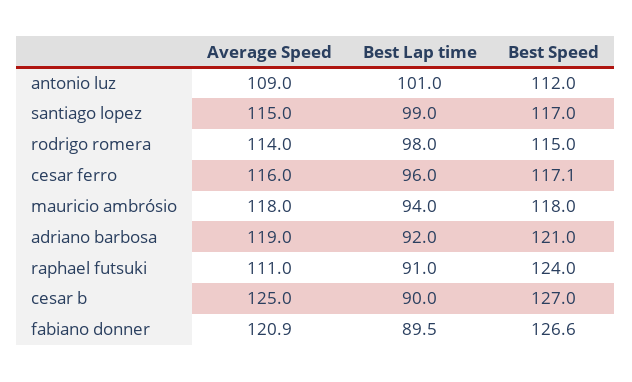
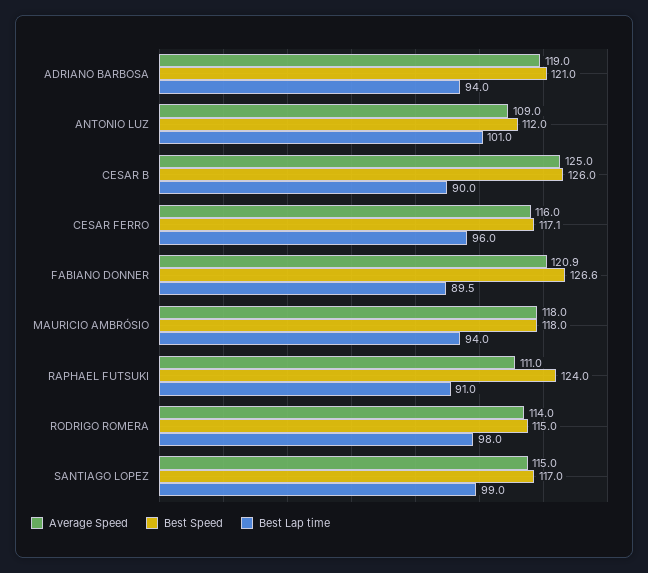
Best Lap time, adriano barbosa: 92 -> 94
Best Speed, cesar b: 127 -> 126

